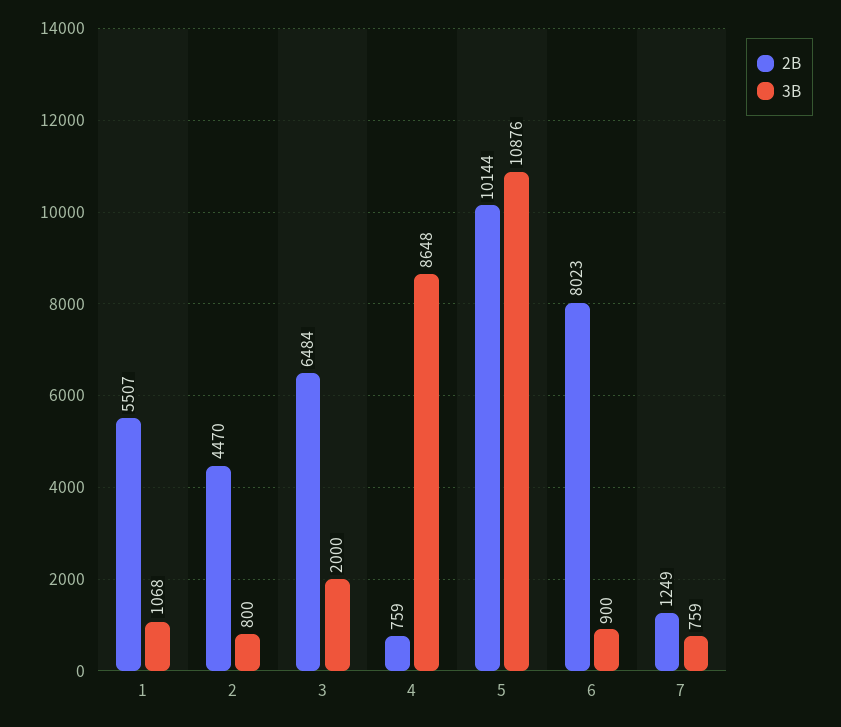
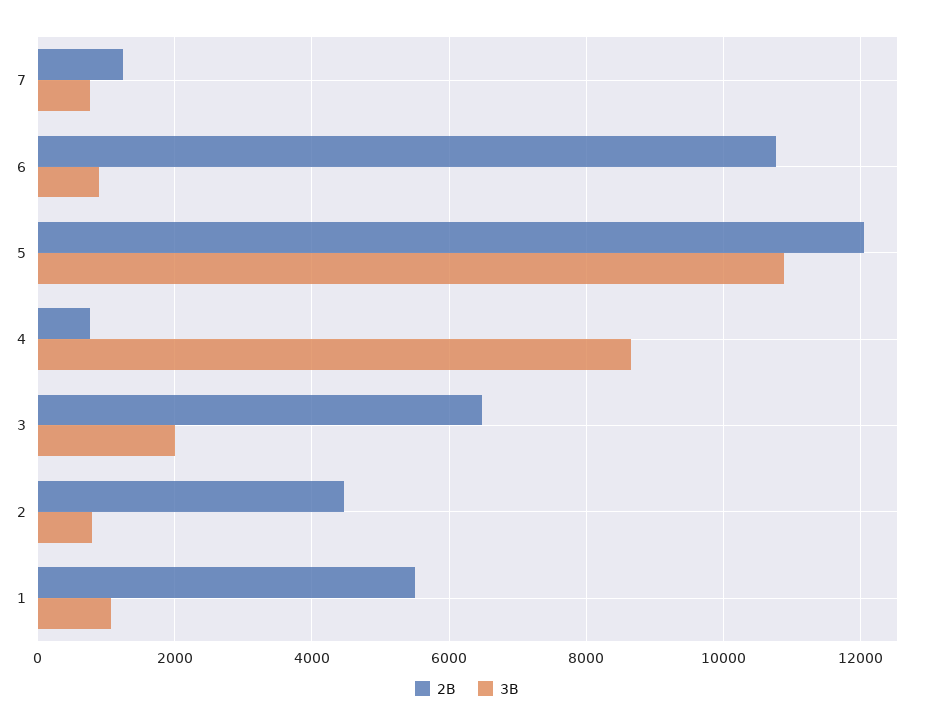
2B, 5: 10144 -> 12000
2B, 6: 8023 -> 10800

